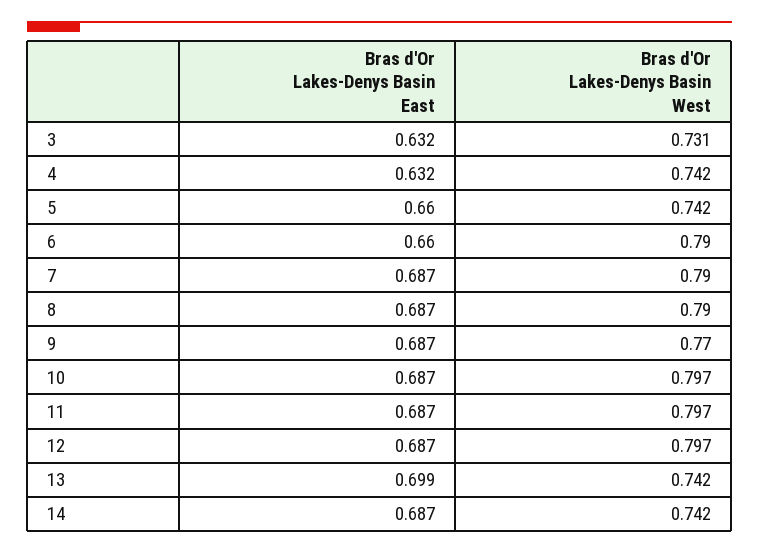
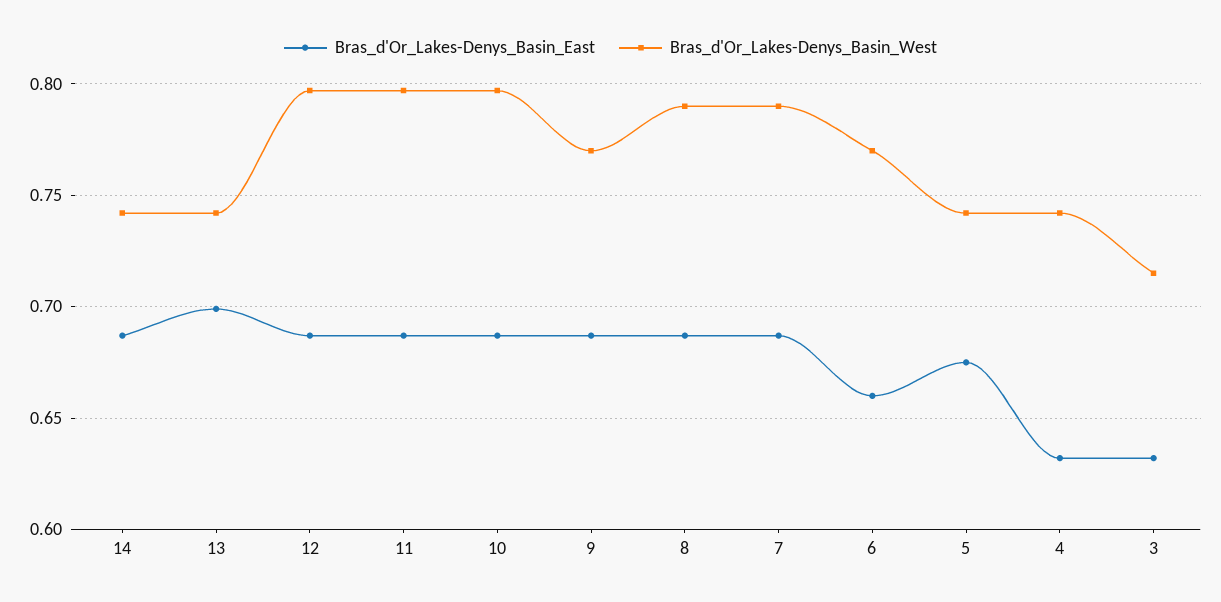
Bras d'Or Lakes-Denys Basin West, 3: 0.731 -> 0.715
Bras d'Or Lakes-Denys Basin East, 5: 0.66 -> 0.675
Bras d'Or Lakes-Denys Basin West, 6: 0.79 -> 0.77

